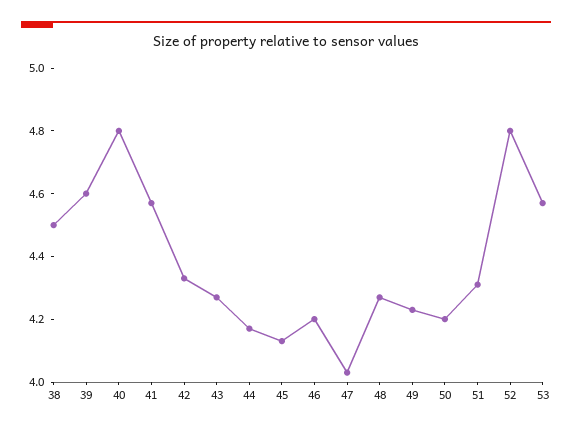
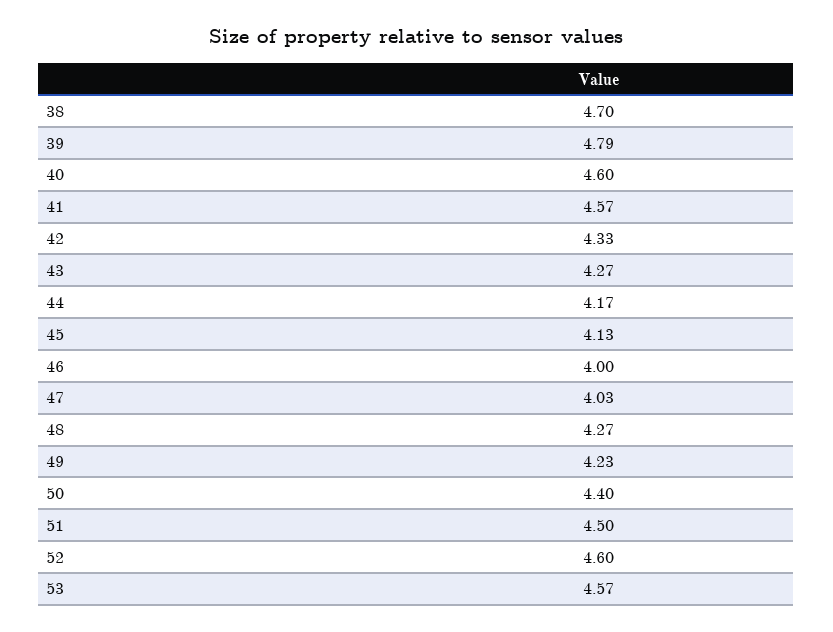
38: 4.5 -> 4.7
39: 4.6 -> 4.79
40: 4.8 -> 4.6
46: 4.2 -> 4
50: 4.2 -> 4.4
51: 4.3 -> 4.5
52: 4.8 -> 4.6

